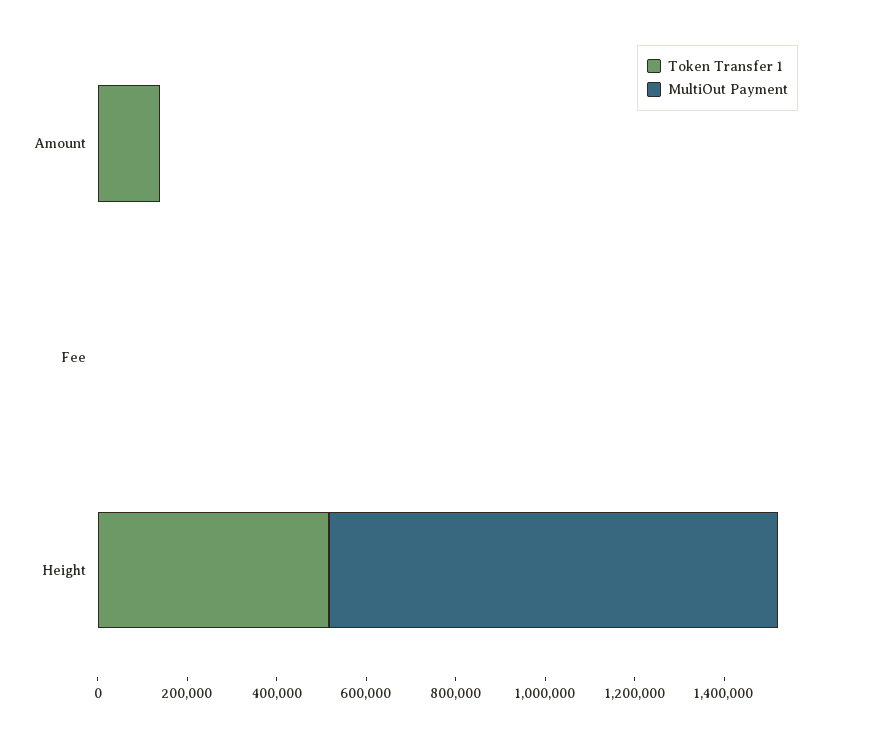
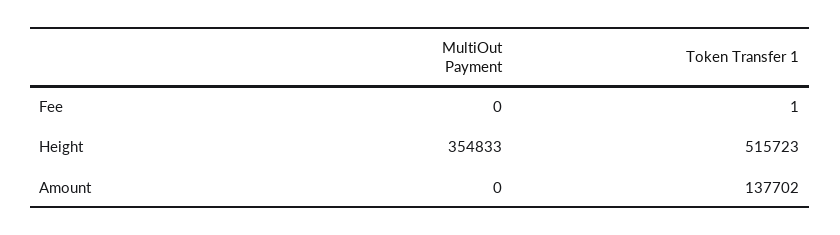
MultiOut Payment, Height: 1000000 -> 354833

